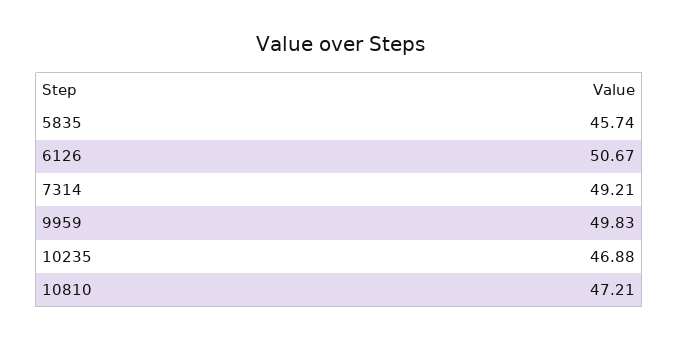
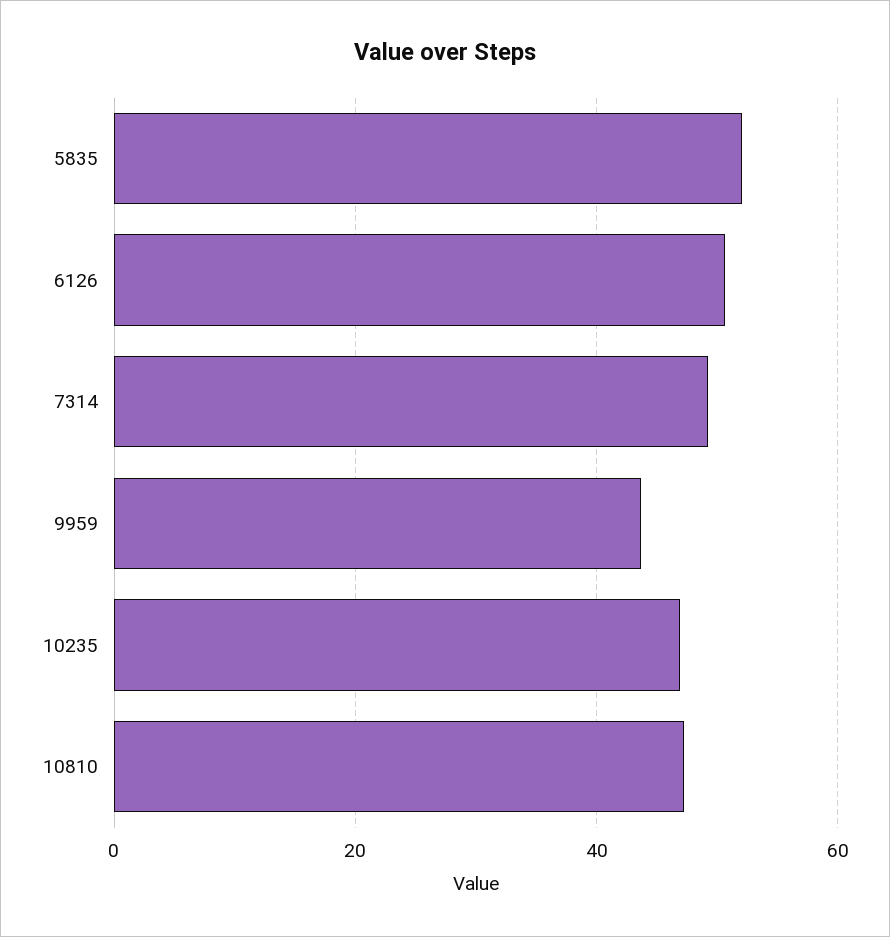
5835: 45.74 -> 52
9959: 49.83 -> 44

